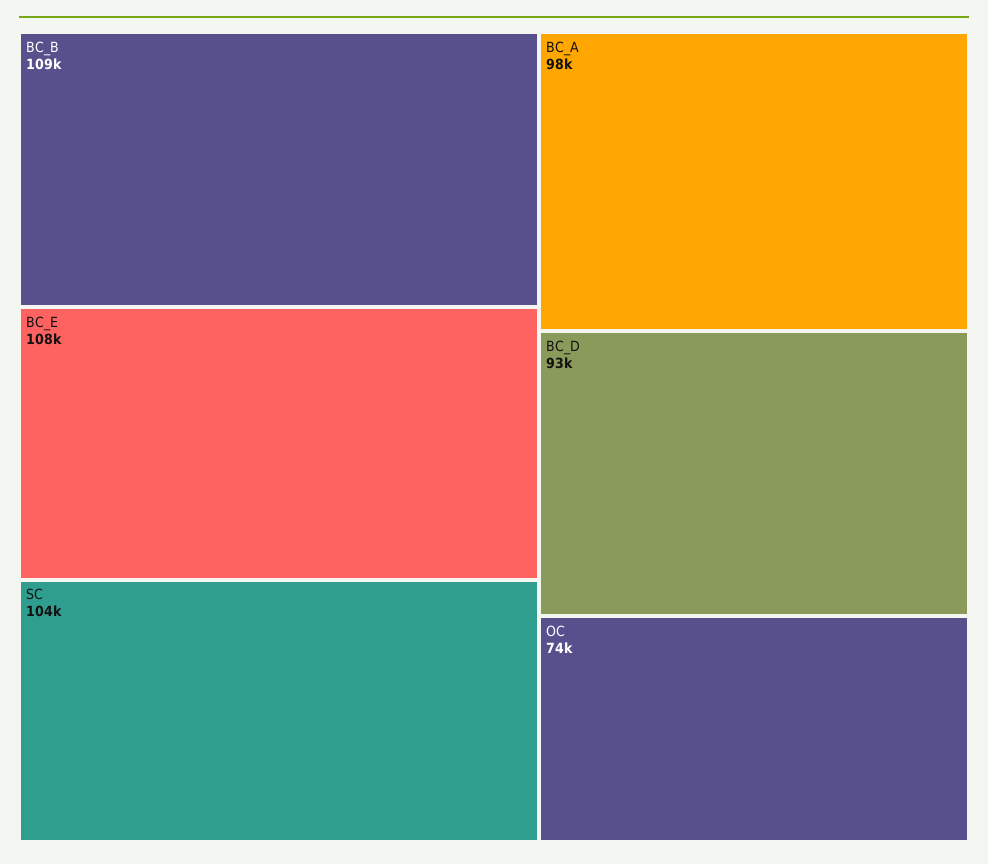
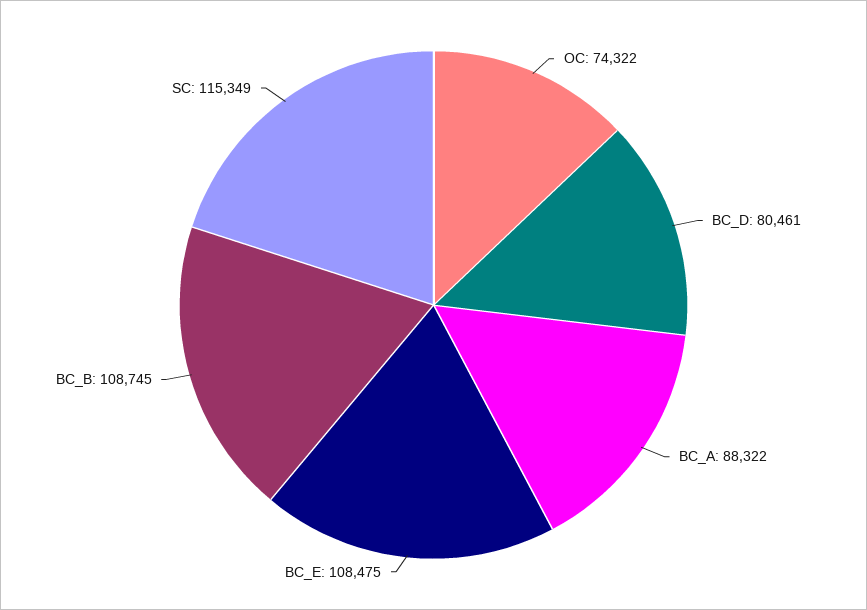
SC: 104000 -> 115349
BC_A: 98000 -> 88322
BC_D: 93000 -> 80461

